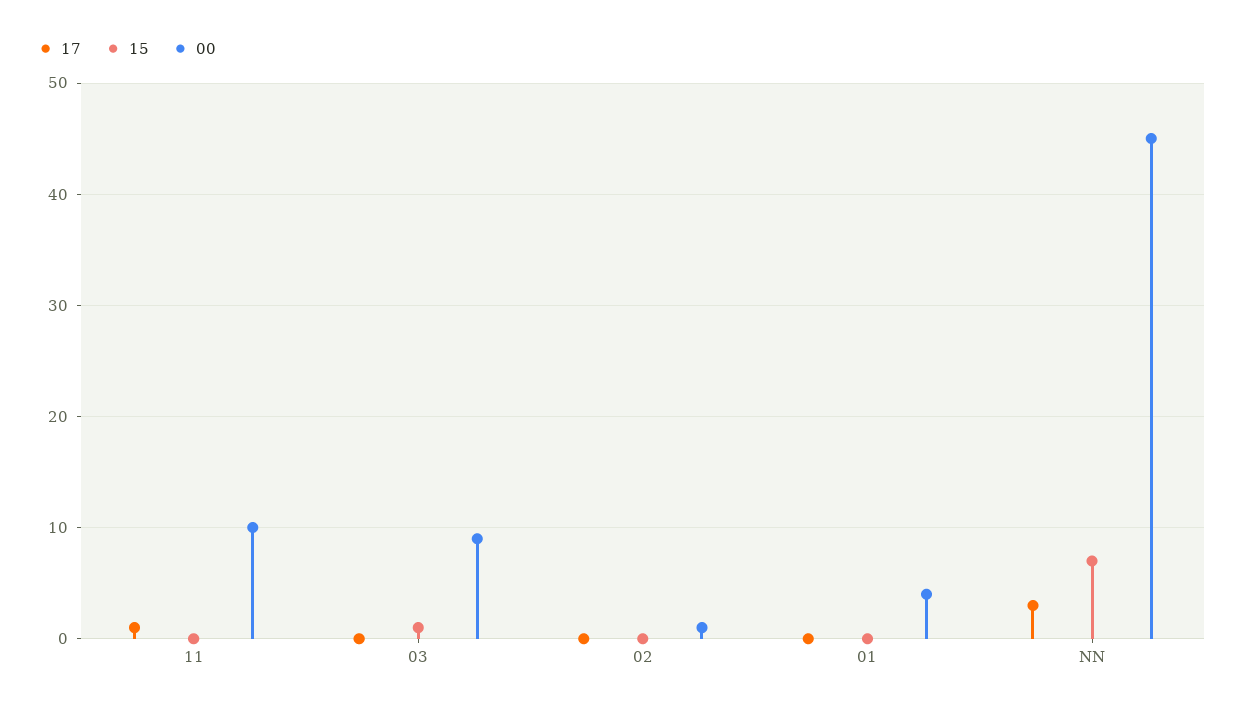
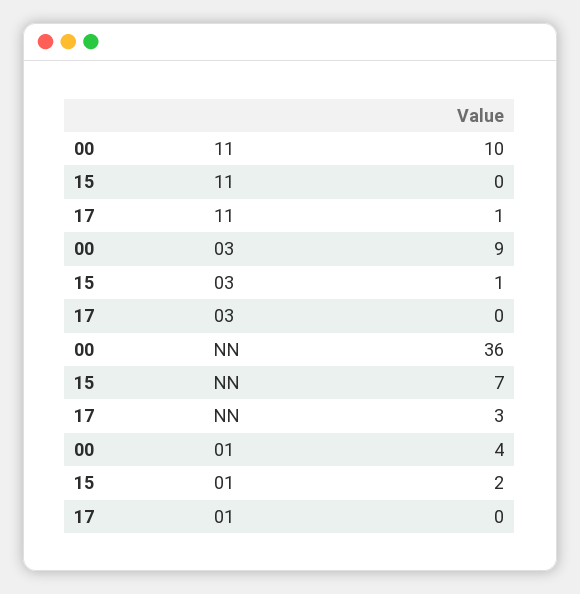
17, 02: 0 -> none
15, 02: 0 -> none
00, 02: 1 -> none
15, 01: 0 -> 2
00, NN: 45 -> 36

